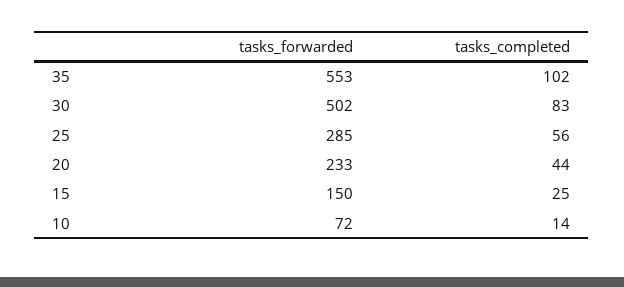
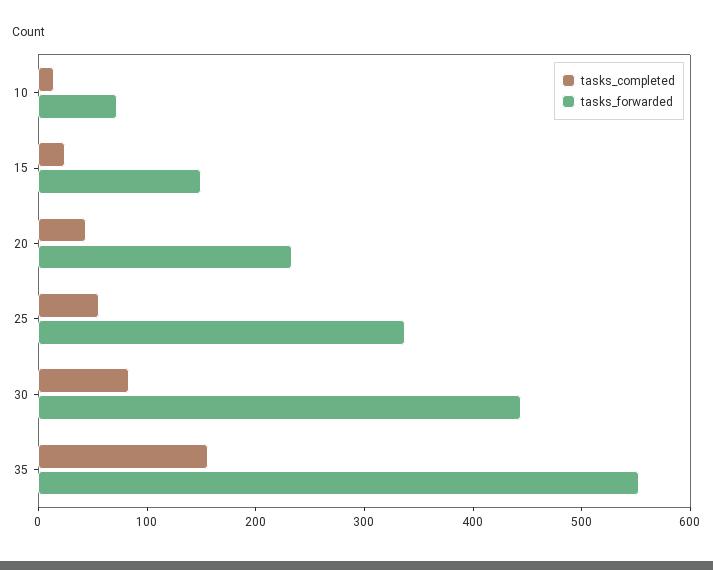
tasks_completed, 35: 102 -> 160
tasks_forwarded, 30: 502 -> 440
tasks_forwarded, 25: 285 -> 340

